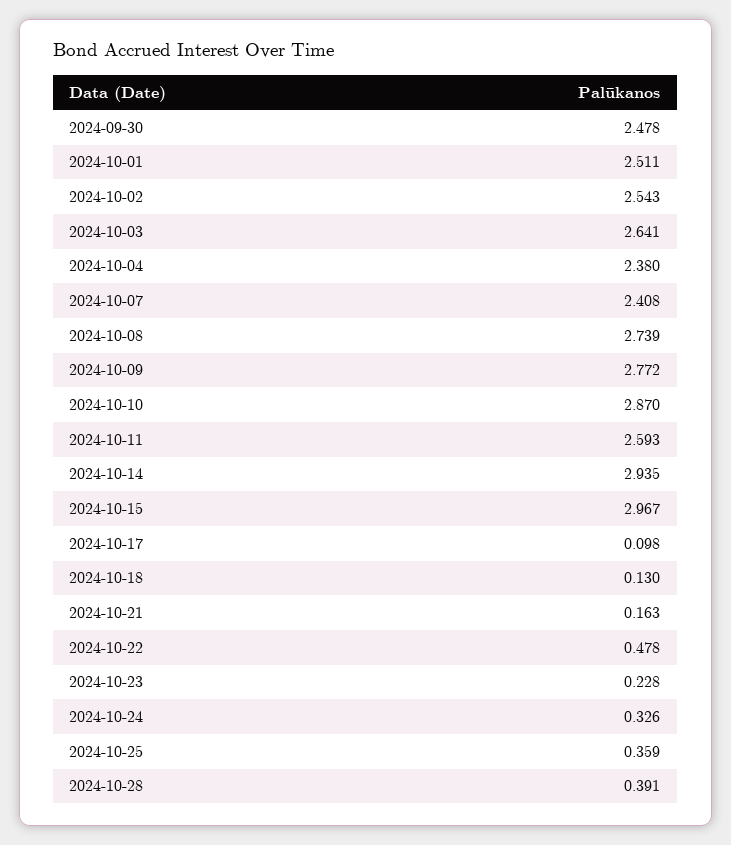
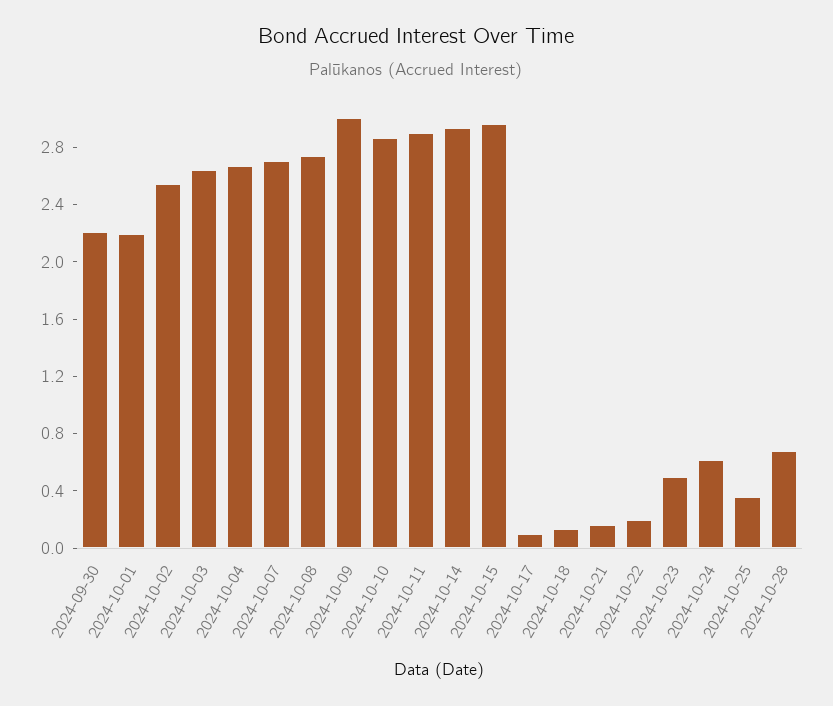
2024-09-30: 2.478 -> 2.2
2024-10-01: 2.511 -> 2.2
2024-10-04: 2.38 -> 2.7
2024-10-07: 2.408 -> 2.7
2024-10-09: 2.772 -> 3
2024-10-11: 2.593 -> 2.9
2024-10-22: 0.478 -> 0.2
2024-10-23: 0.228 -> 0.5
2024-10-24: 0.326 -> 0.6
2024-10-28: 0.391 -> 0.7

